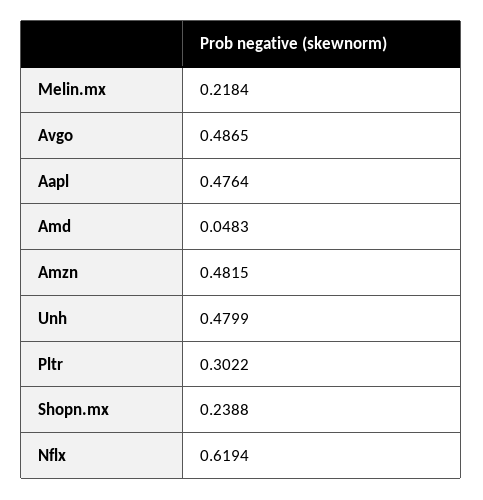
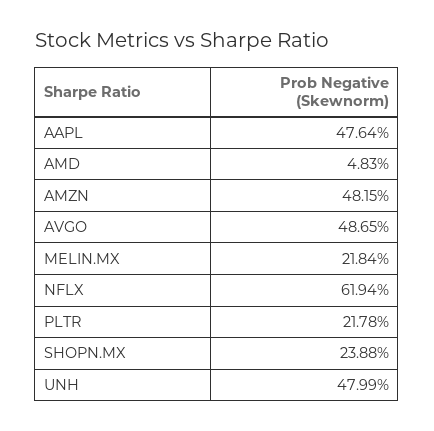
Pltr: 0.3022 -> 0.2178

